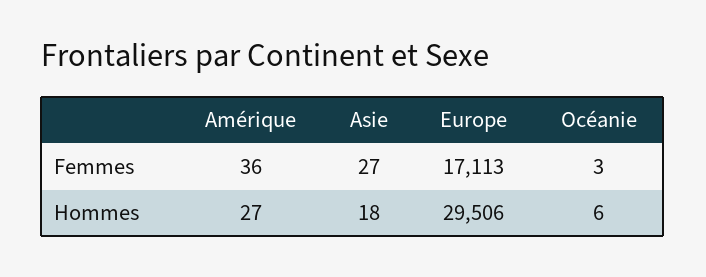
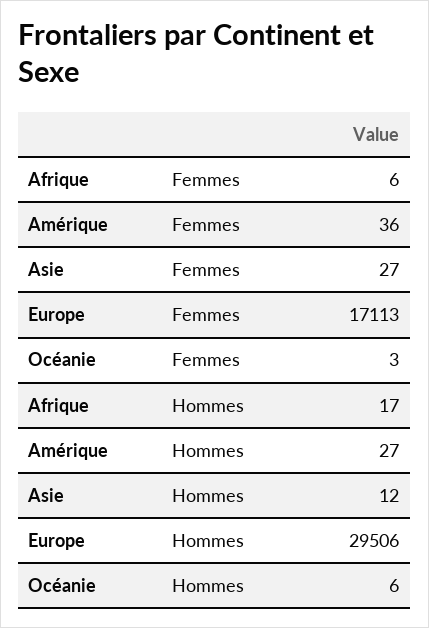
Asie, Hommes: 18 -> 12
Afrique, Femmes: none -> 6
Afrique, Hommes: none -> 17

